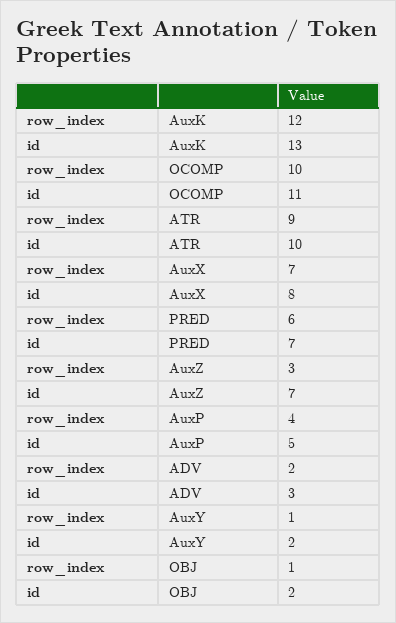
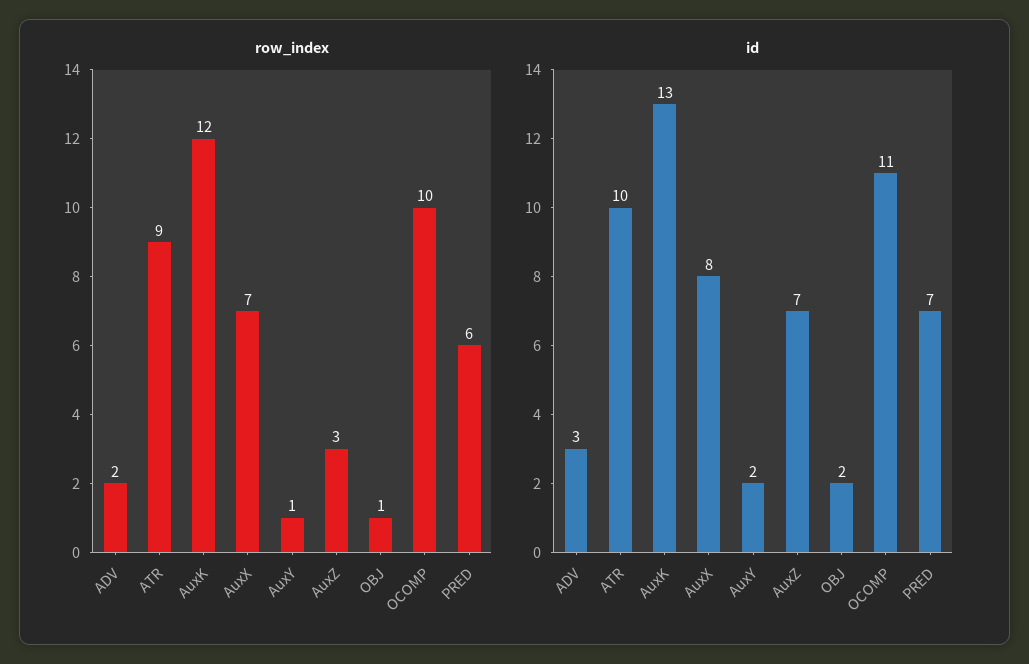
row_index, AuxP: 4 -> none
id, AuxP: 5 -> none

